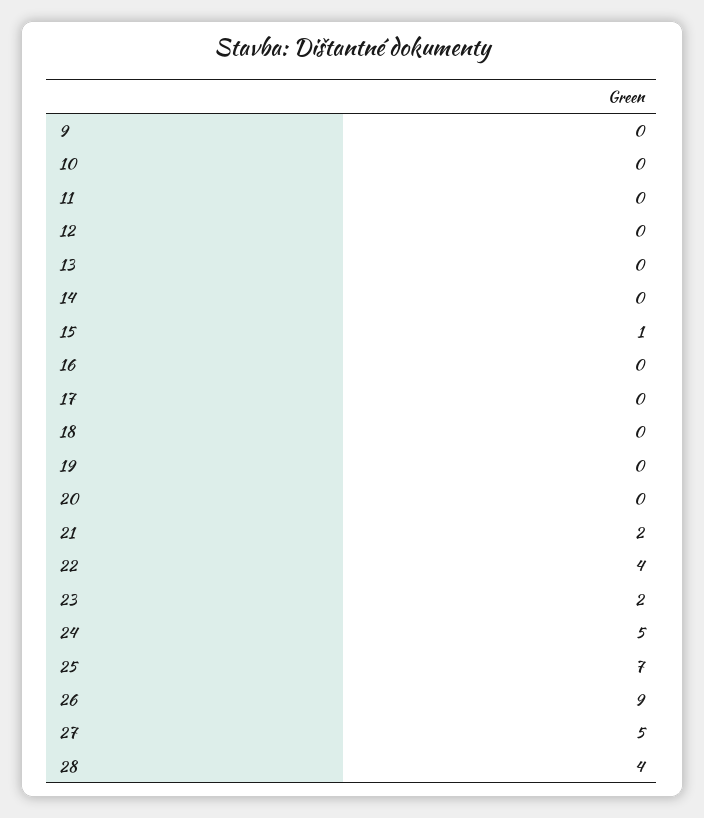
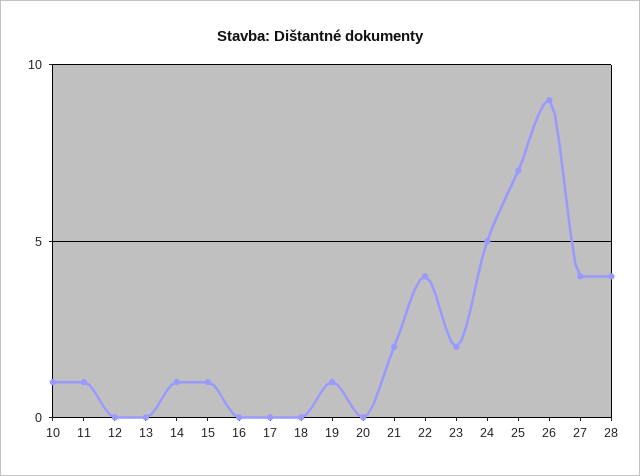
9: 0 -> none
10: 0 -> 1
11: 0 -> 1
14: 0 -> 1
19: 0 -> 1
27: 5 -> 4

